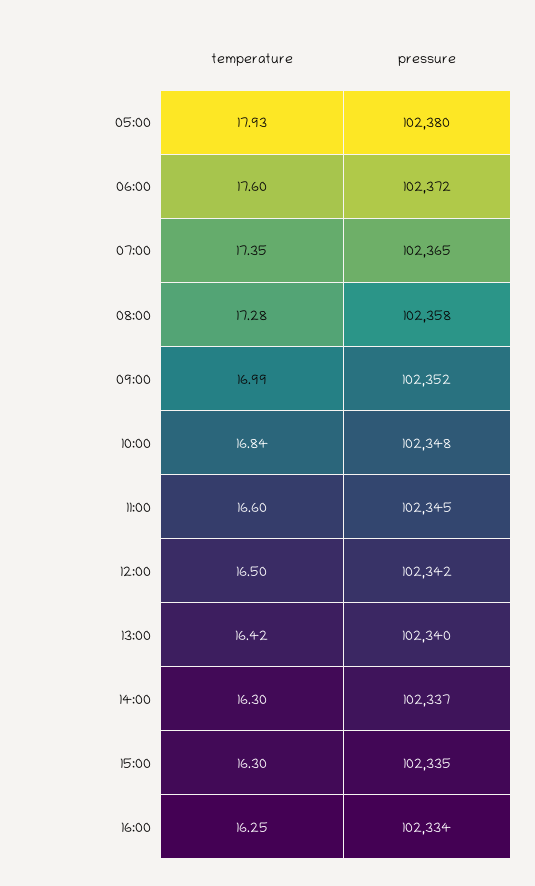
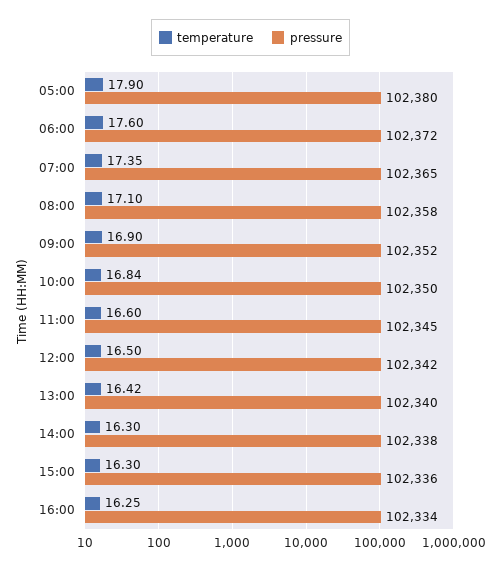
temperature, 05:00: 17.93 -> 17.9
temperature, 08:00: 17.28 -> 17.1
temperature, 09:00: 16.99 -> 16.9
pressure, 10:00: 102348 -> 102350
pressure, 14:00: 102337 -> 102338
pressure, 15:00: 102335 -> 102336

